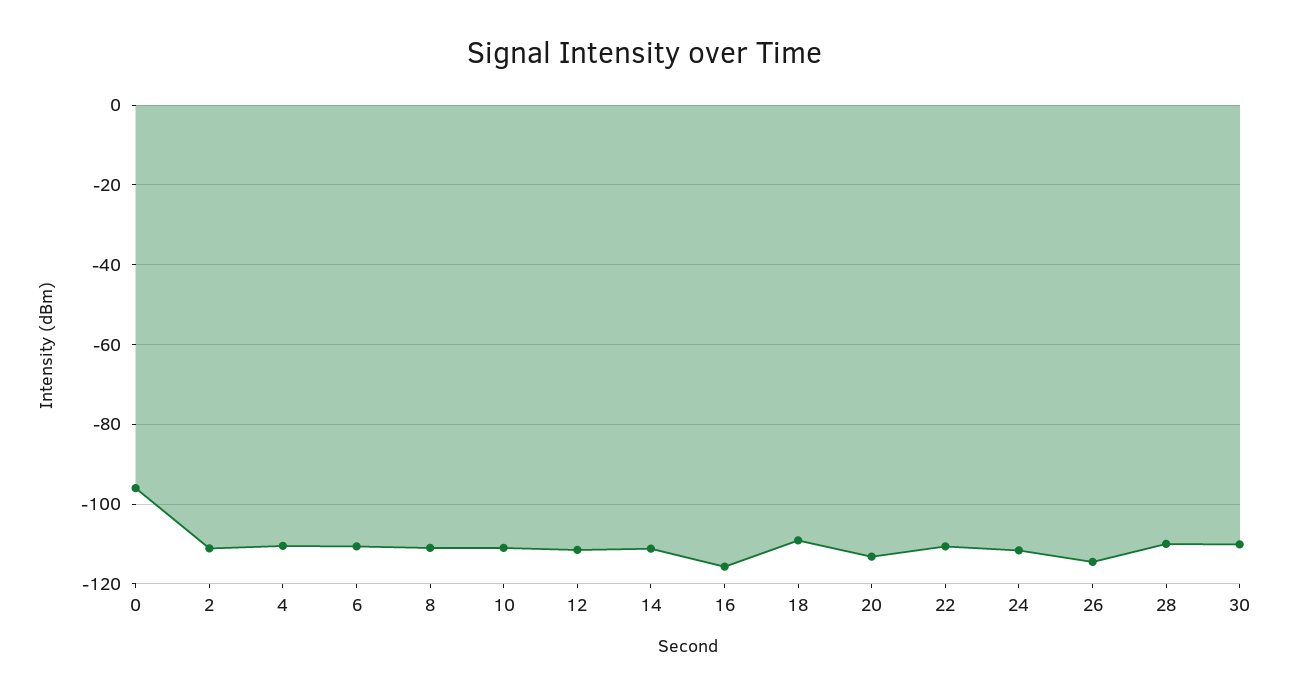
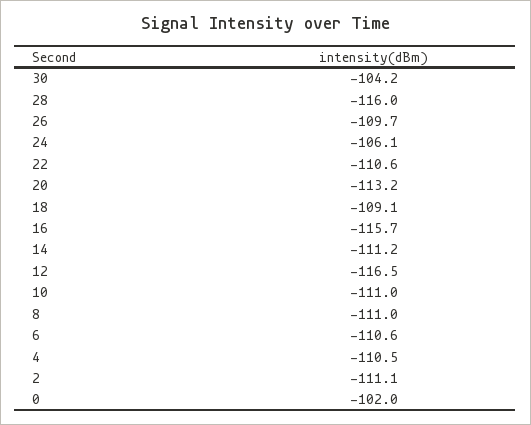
0: -96 -> -102
12: -112 -> -116.5
24: -112 -> -106.1
26: -114 -> -109.7
28: -110 -> -116
30: -110 -> -104.2

